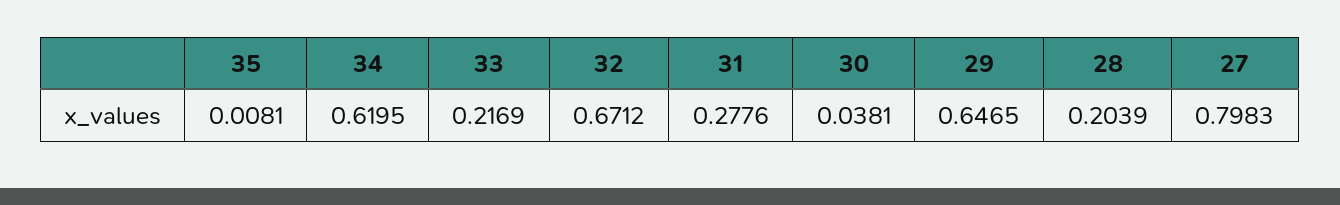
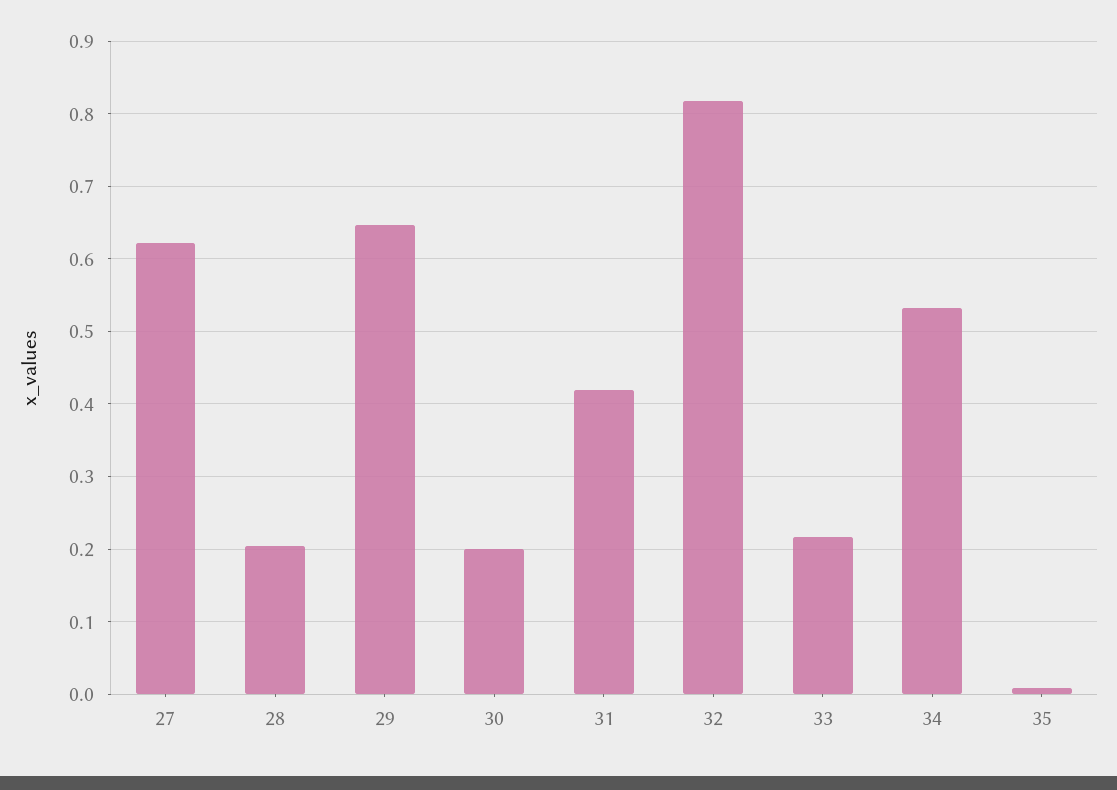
34: 0.6195 -> 0.53
32: 0.6712 -> 0.82
31: 0.2776 -> 0.42
30: 0.0381 -> 0.2
27: 0.7983 -> 0.62

